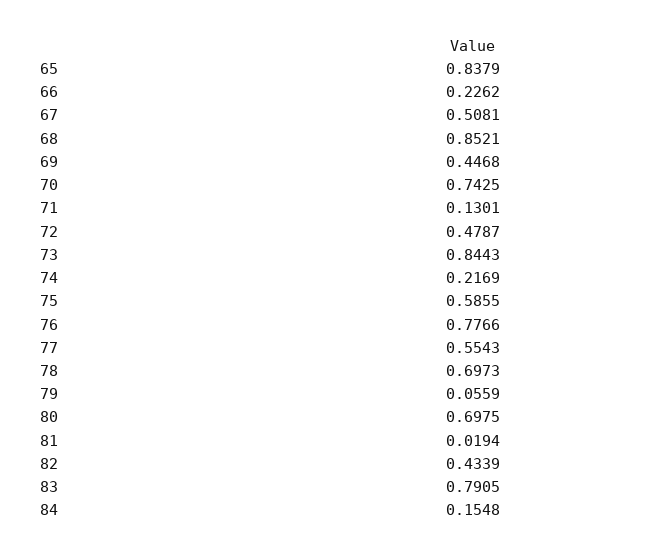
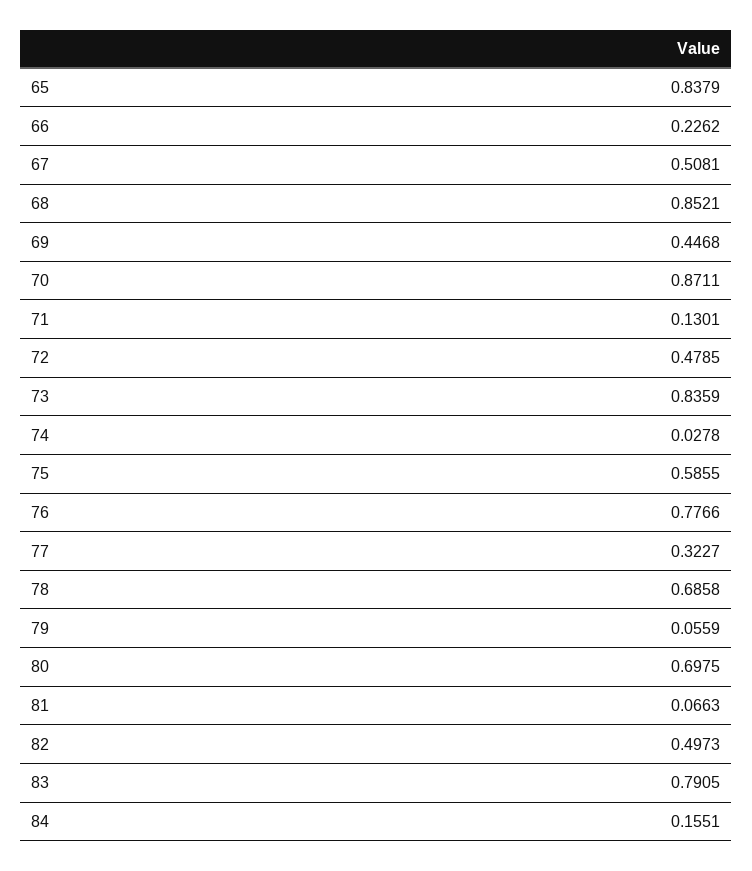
70: 0.7425 -> 0.8711
72: 0.4787 -> 0.4785
73: 0.8443 -> 0.8359
74: 0.2169 -> 0.0278
77: 0.5543 -> 0.3227
78: 0.6973 -> 0.6858
81: 0.0194 -> 0.0663
82: 0.4339 -> 0.4973
84: 0.1548 -> 0.1551

